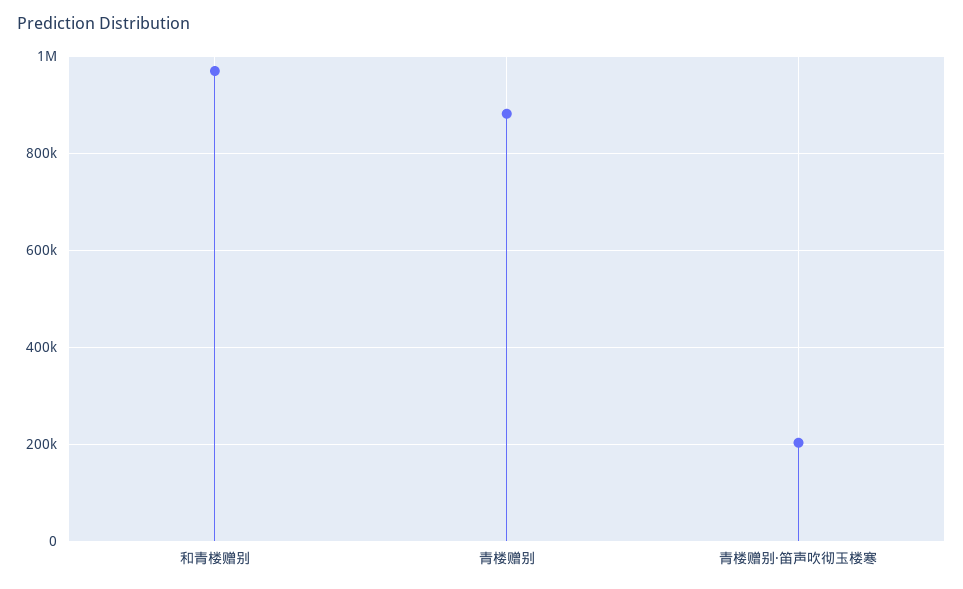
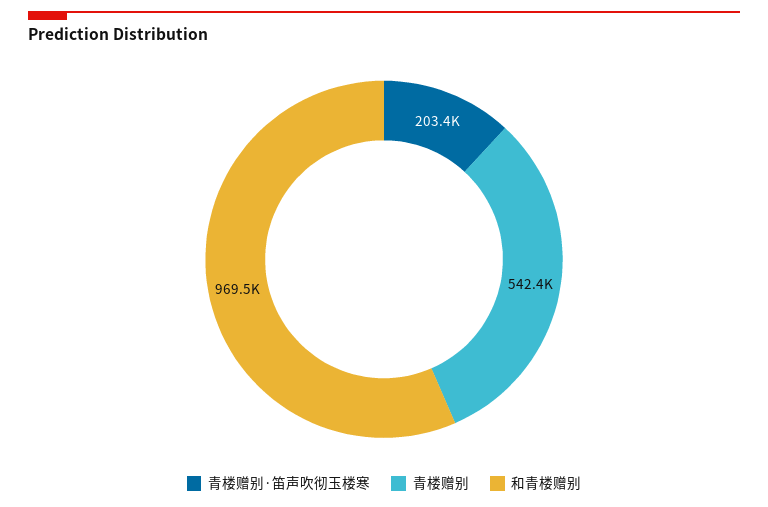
青楼赠别: 880000 -> 542400

